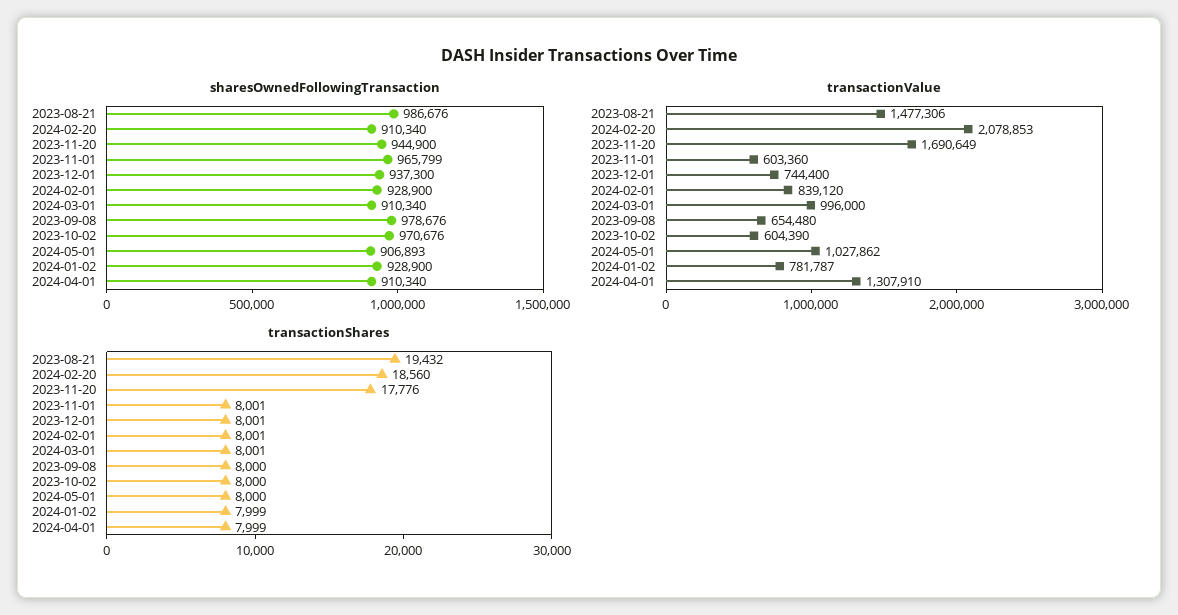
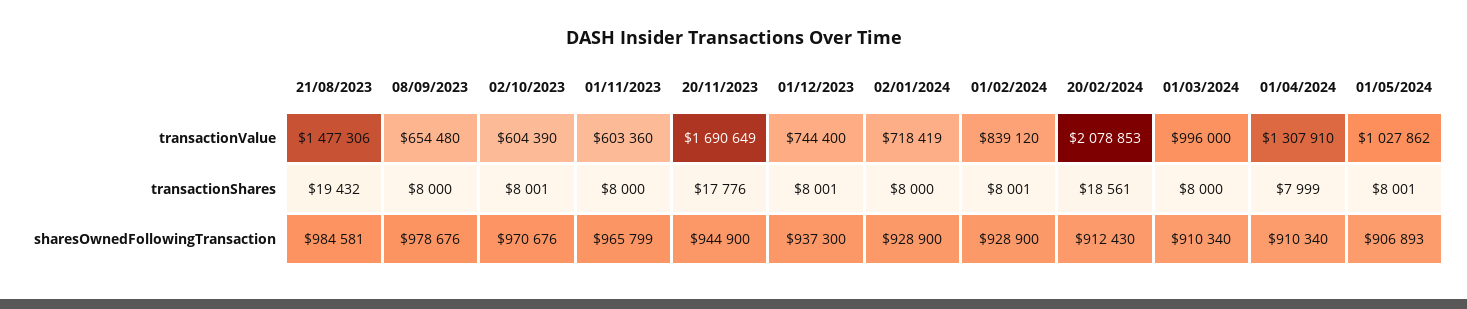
sharesOwnedFollowingTransaction, 2023-08-21: 986676 -> 984581
sharesOwnedFollowingTransaction, 2024-02-20: 910340 -> 912430
transactionValue, 2024-01-02: 781787 -> 718419
transactionShares, 2024-02-20: 18560 -> 18561
transactionShares, 2023-11-01: 8001 -> 8000
transactionShares, 2024-03-01: 8001 -> 8000
transactionShares, 2023-10-02: 8000 -> 8001
transactionShares, 2024-05-01: 8000 -> 8001
transactionShares, 2024-01-02: 7999 -> 8000

